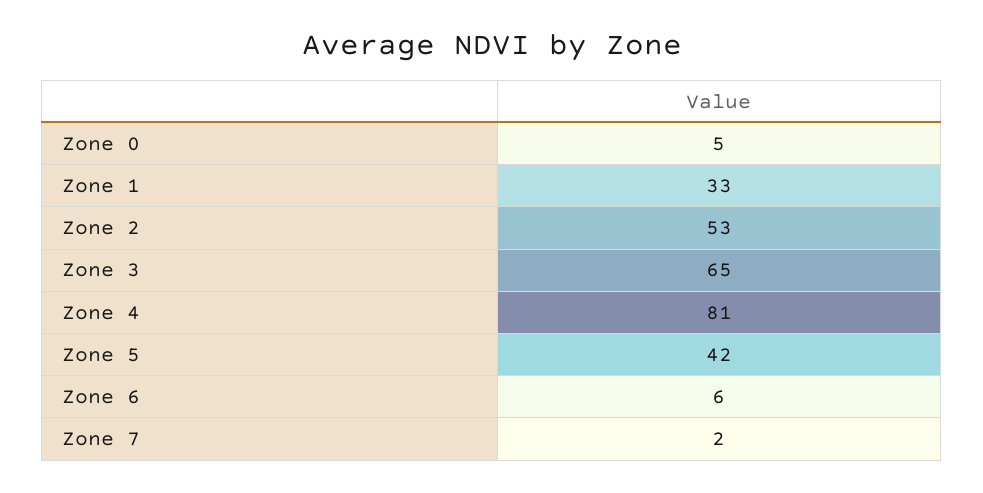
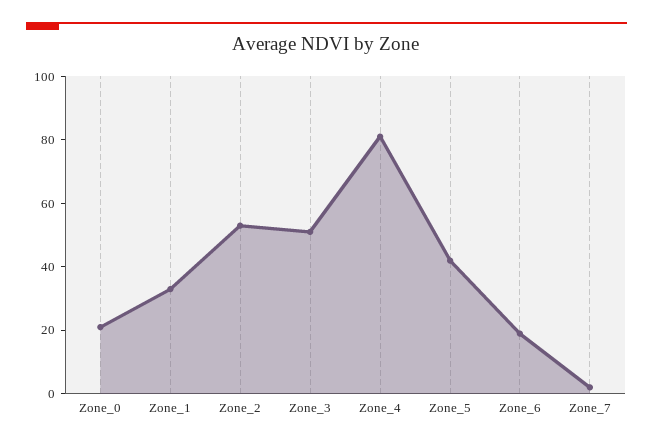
Zone 0: 5 -> 20
Zone 3: 65 -> 50
Zone 6: 6 -> 20

